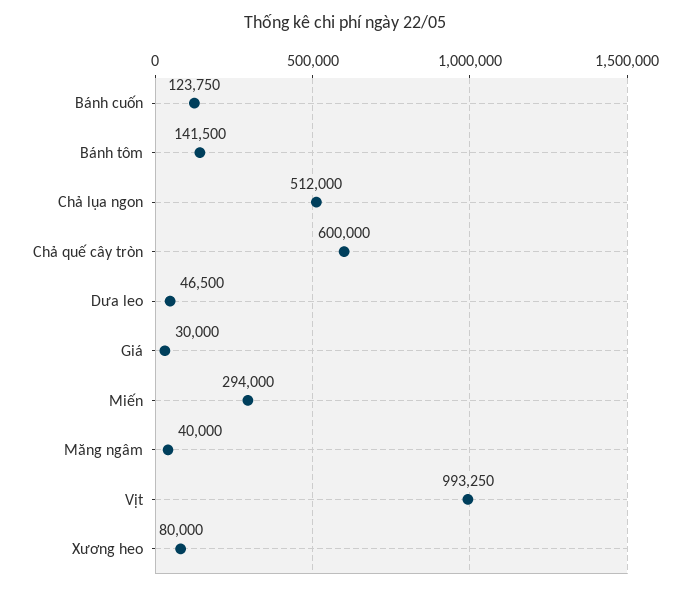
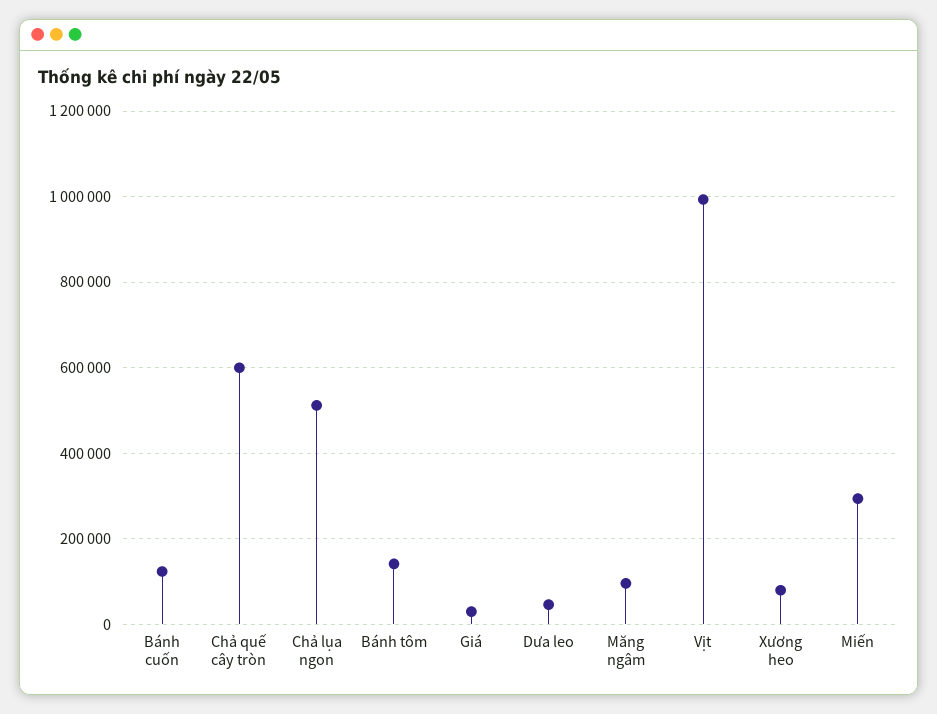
Măng ngâm: 40000 -> 100000

